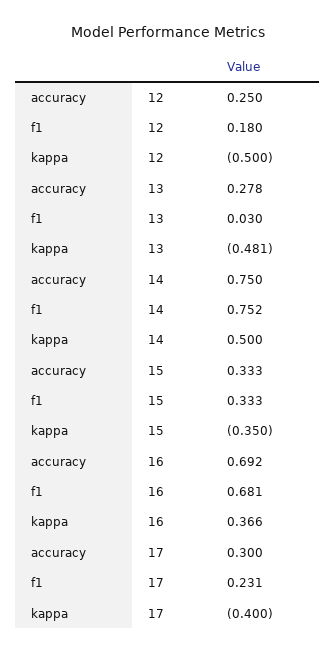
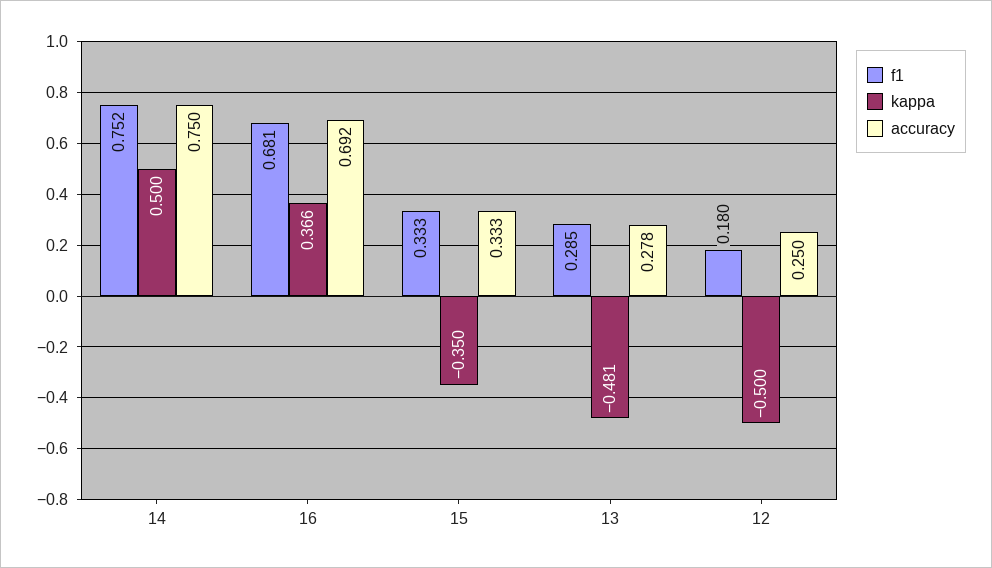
f1, 13: 0.03 -> 0.285
accuracy, 17: 0.3 -> none
f1, 17: 0.231 -> none
kappa, 17: -0.4 -> none

